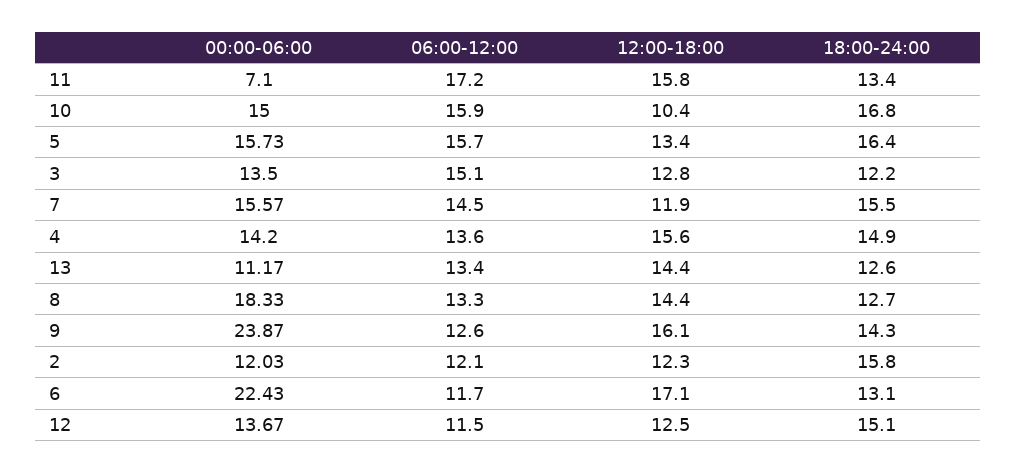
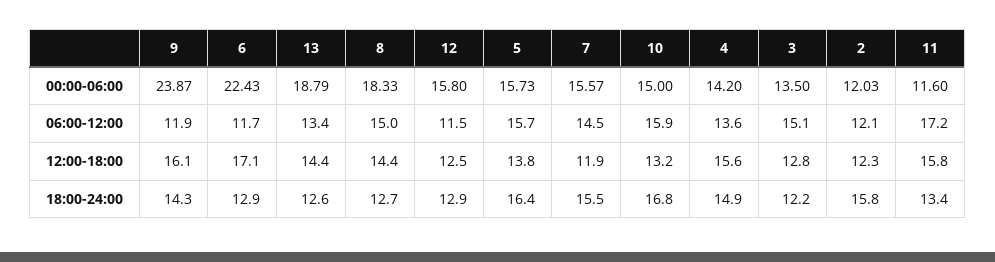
00:00-06:00, 11: 7.1 -> 11.6
12:00-18:00, 10: 10.4 -> 13.2
12:00-18:00, 5: 13.4 -> 13.8
00:00-06:00, 13: 11.17 -> 18.79
06:00-12:00, 8: 13.3 -> 15
06:00-12:00, 9: 12.6 -> 11.9
18:00-24:00, 6: 13.1 -> 12.9
00:00-06:00, 12: 13.67 -> 15.8
18:00-24:00, 12: 15.1 -> 12.9

